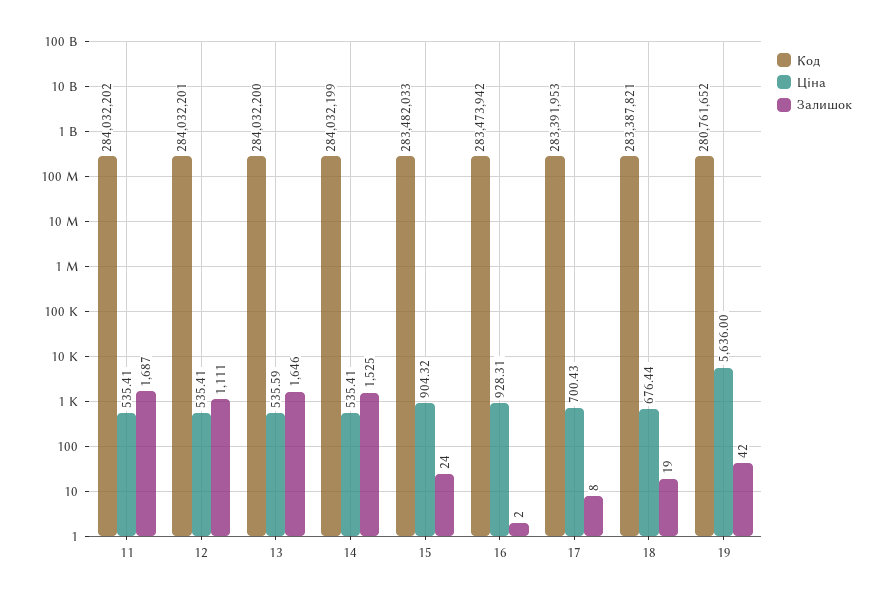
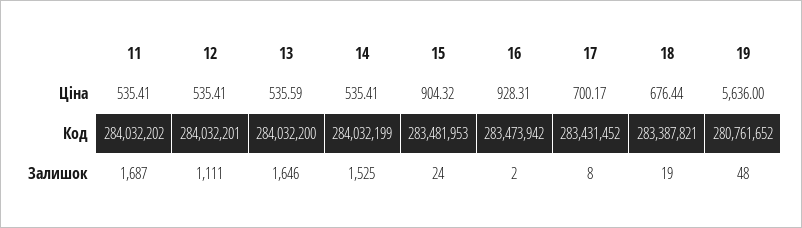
Код, 15: 283482033 -> 283481953
Код, 17: 283391953 -> 283431452
Ціна, 17: 700.43 -> 700.17
Залишок, 19: 42 -> 48

